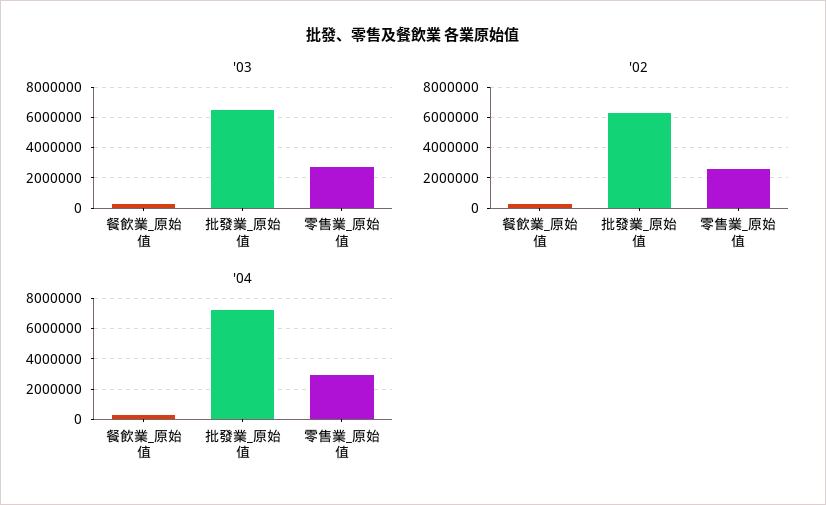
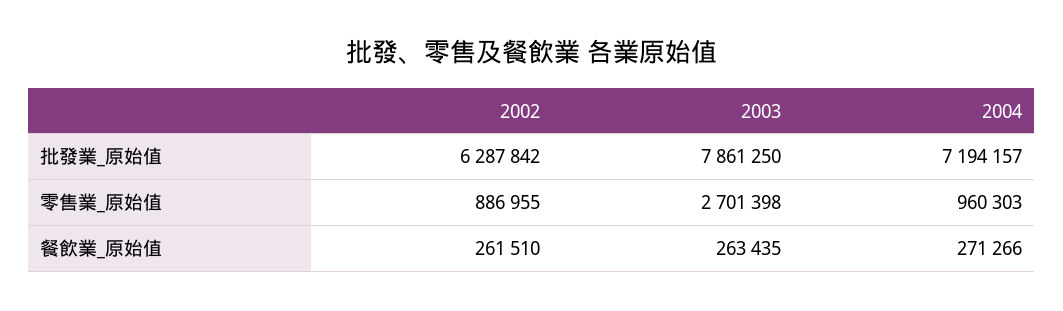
'03, 批發業_原始值: 6500000 -> 7861250
'02, 零售業_原始值: 2500000 -> 886955
'04, 零售業_原始值: 3000000 -> 960303

